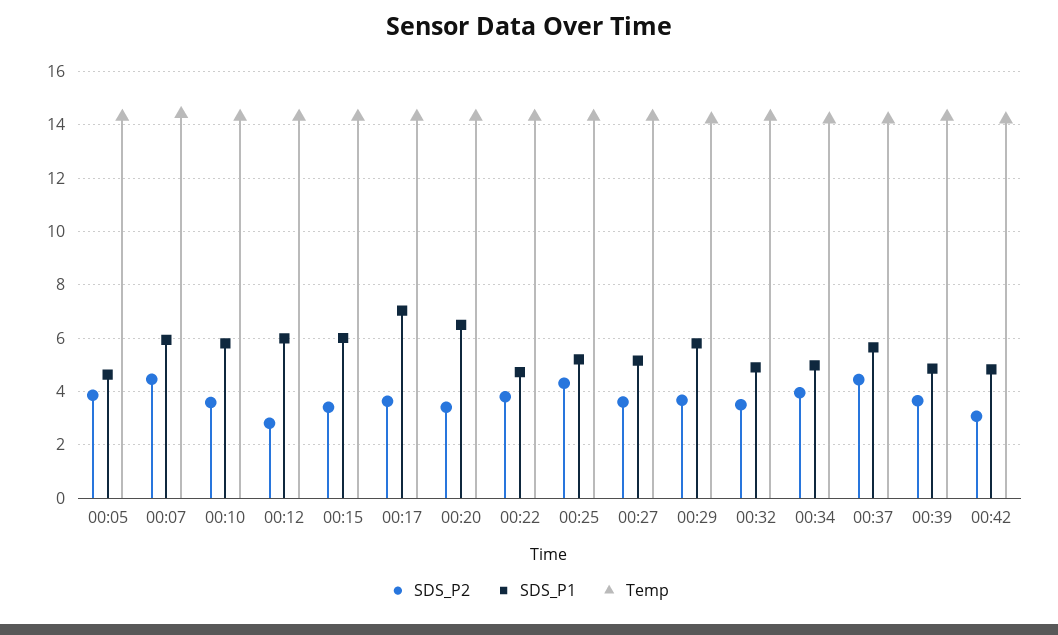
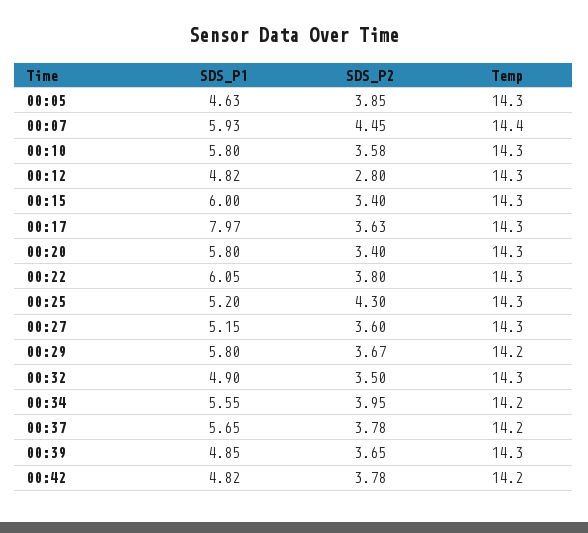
SDS_P1, 00:12: 6 -> 4.82
SDS_P1, 00:17: 7 -> 7.97
SDS_P1, 00:20: 6.5 -> 5.8
SDS_P1, 00:22: 4.75 -> 6.05
SDS_P1, 00:34: 5 -> 5.55
SDS_P2, 00:37: 4.5 -> 3.78
SDS_P2, 00:42: 3 -> 3.78

